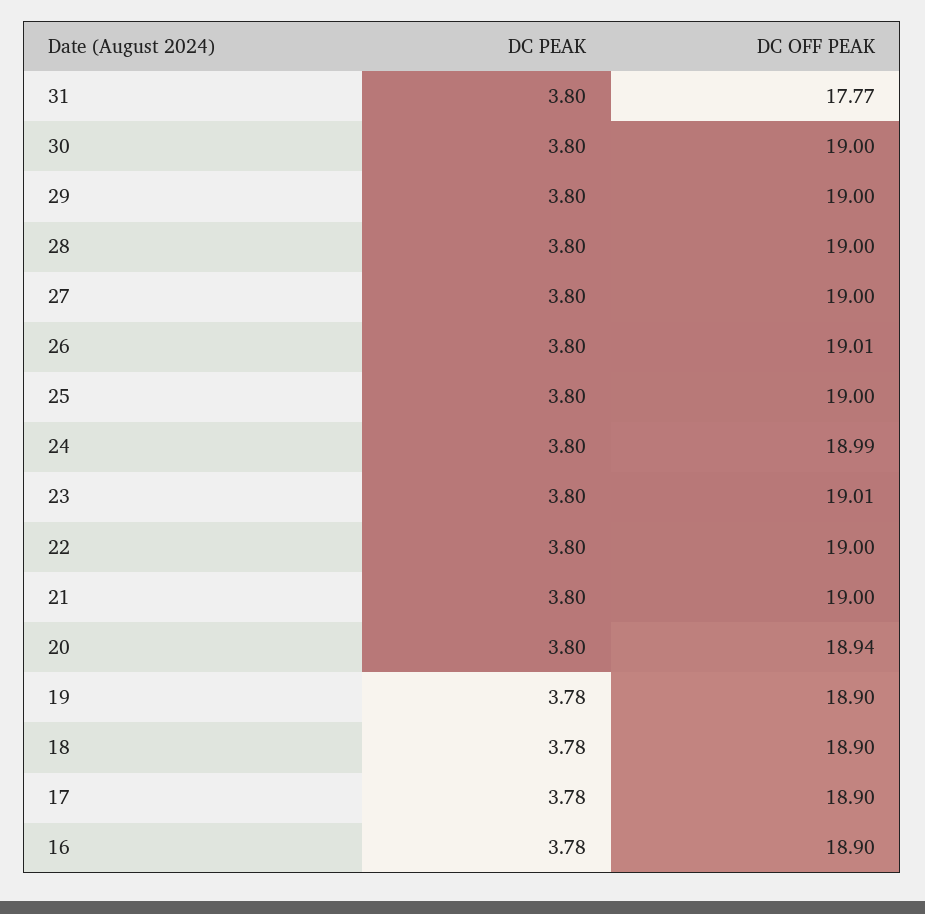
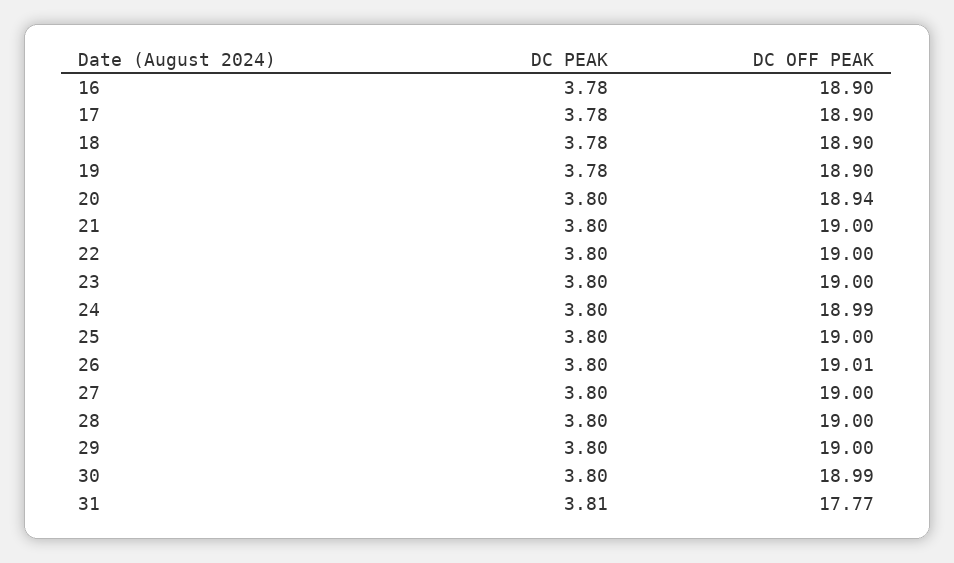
DC PEAK, 31: 3.8 -> 3.81
DC OFF PEAK, 30: 19 -> 18.99
DC OFF PEAK, 23: 19.01 -> 19

